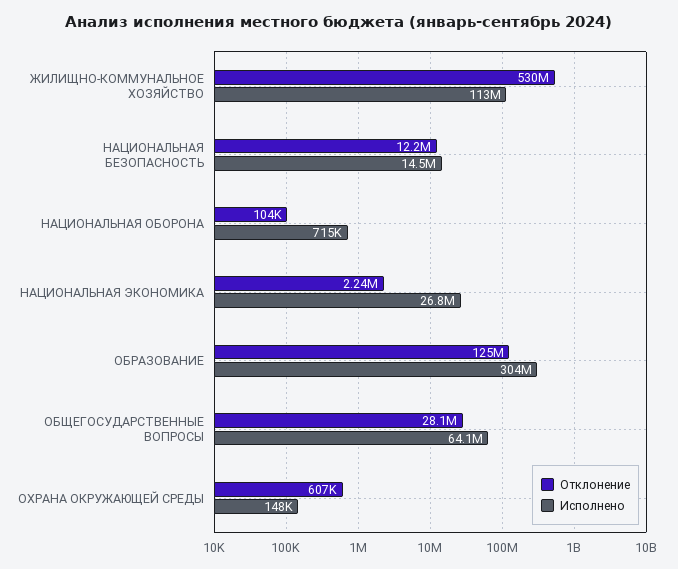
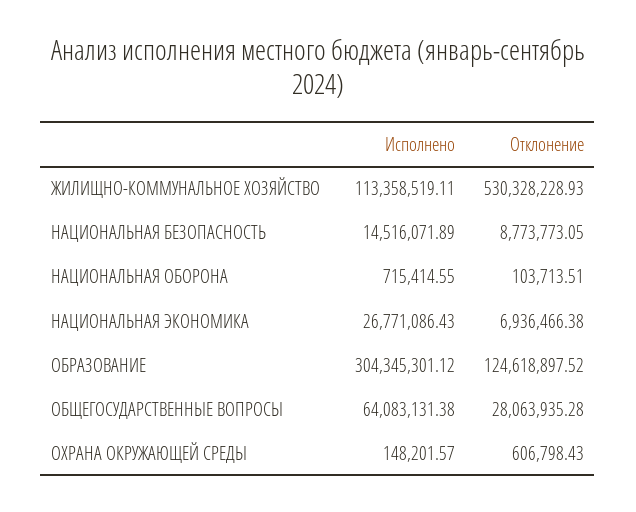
Отклонение, НАЦИОНАЛЬНАЯ БЕЗОПАСНОСТЬ: 12200000 -> 8773773.05
Отклонение, НАЦИОНАЛЬНАЯ ЭКОНОМИКА: 2240000 -> 6936466.38

